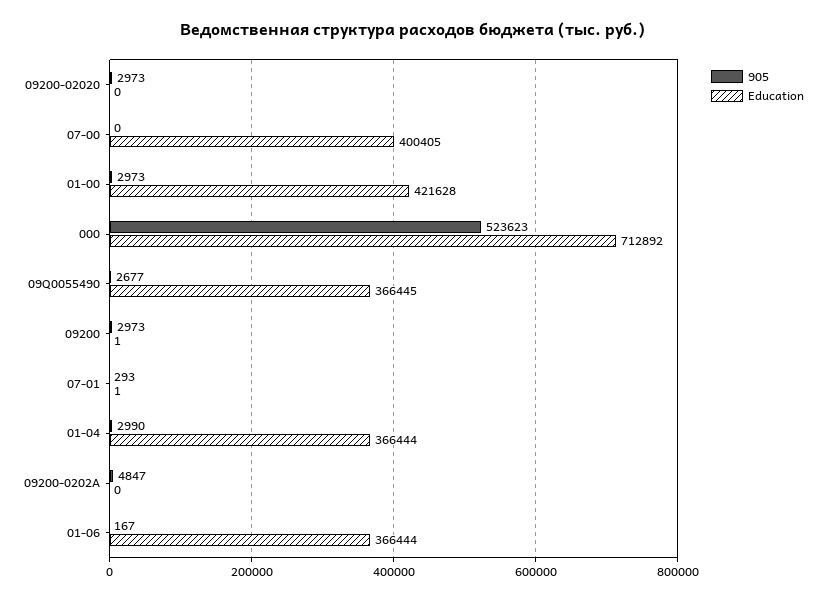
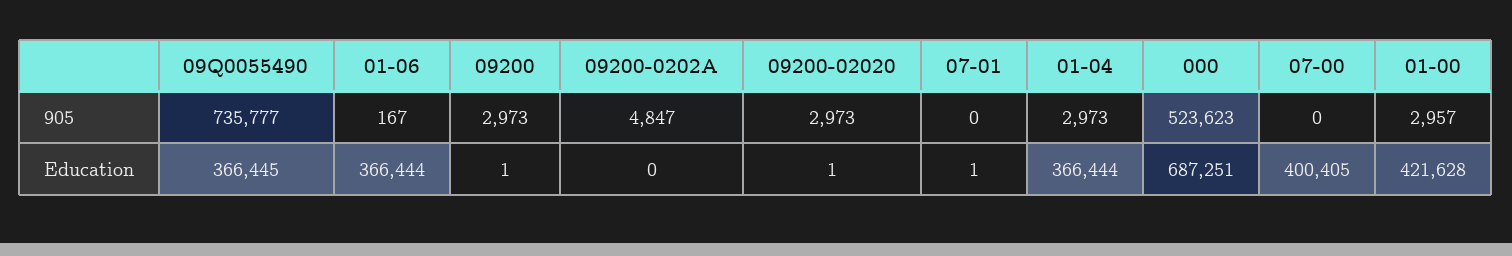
Education, 09200-02020: 0 -> 1
905, 01-00: 2973 -> 2957
Education, 000: 712892 -> 687251
905, 09Q0055490: 2677 -> 735777
905, 07-01: 293 -> 0
905, 01-04: 2990 -> 2973

